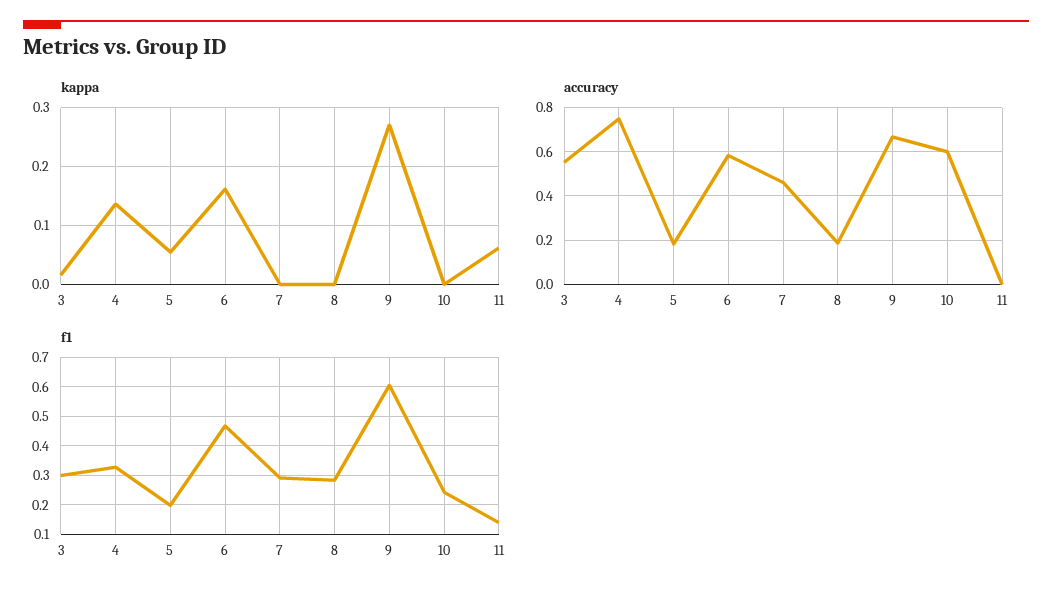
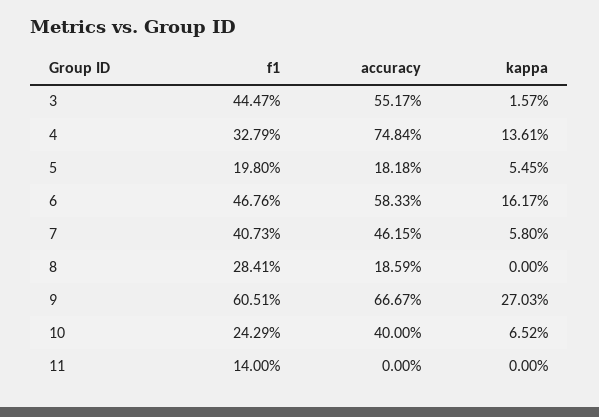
kappa, 7: 0 -> 0.058
kappa, 10: 0 -> 0.0652
kappa, 11: 0.06 -> 0
accuracy, 10: 0.6 -> 0.4
f1, 3: 0.3 -> 0.4447
f1, 7: 0.3 -> 0.4073

